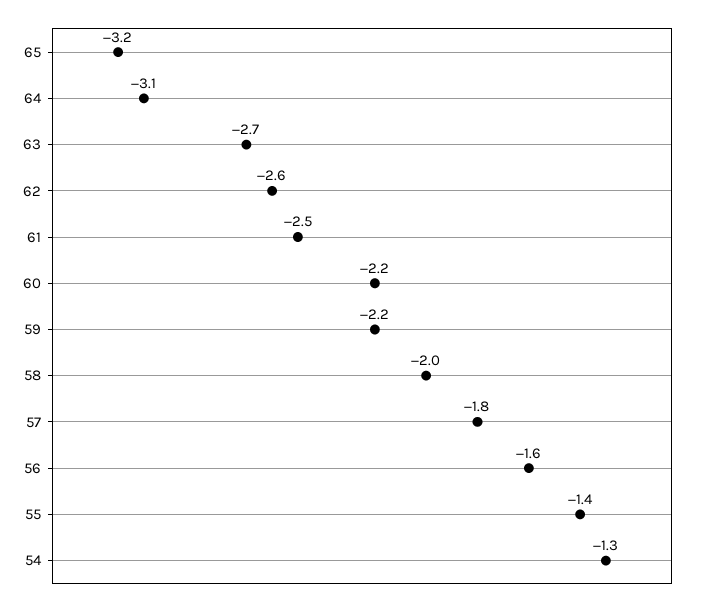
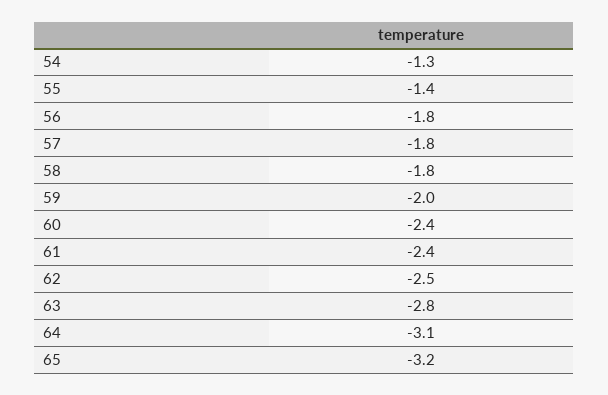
63: -2.7 -> -2.8
62: -2.6 -> -2.5
61: -2.5 -> -2.4
60: -2.2 -> -2.4
59: -2.2 -> -2
58: -2 -> -1.8
56: -1.6 -> -1.8

